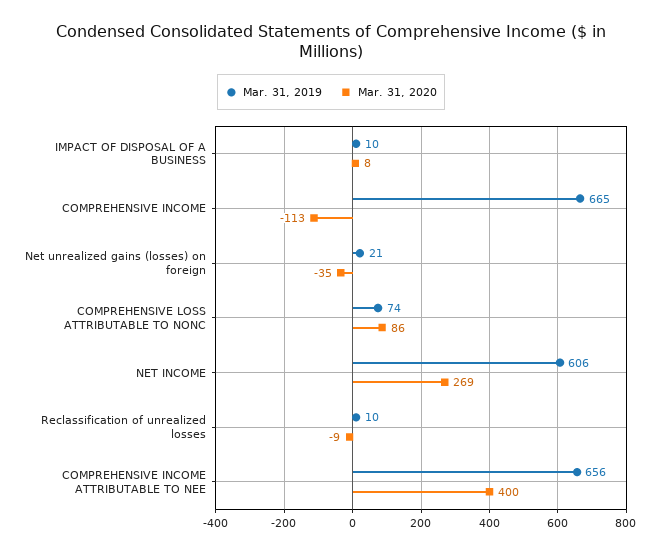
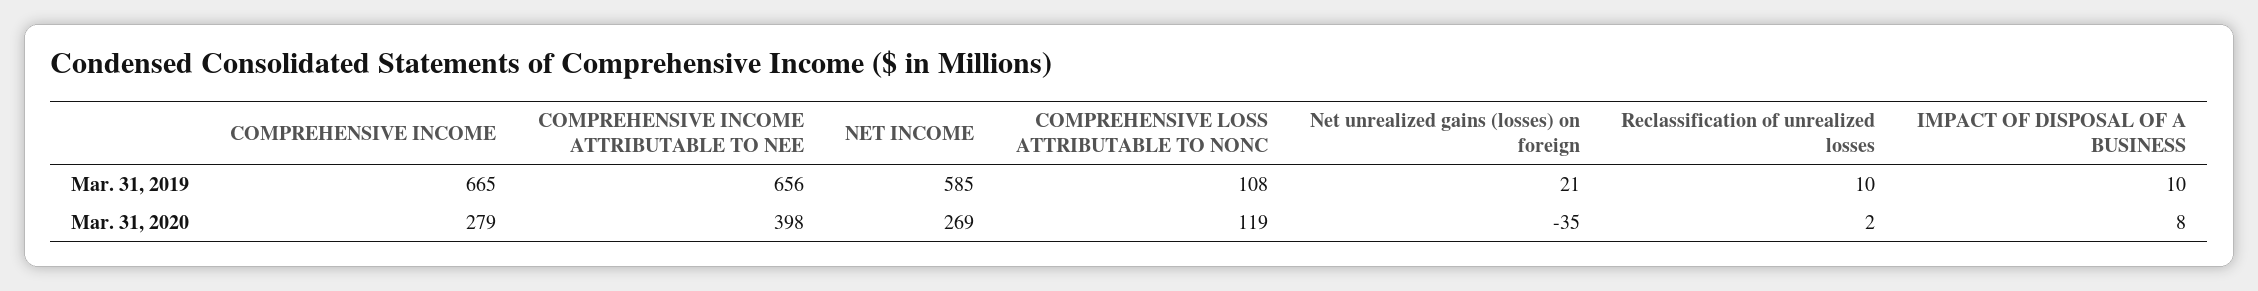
Mar. 31, 2020, COMPREHENSIVE INCOME: -113 -> 279
Mar. 31, 2019, COMPREHENSIVE LOSS ATTRIBUTABLE TO NONC: 74 -> 108
Mar. 31, 2020, COMPREHENSIVE LOSS ATTRIBUTABLE TO NONC: 86 -> 119
Mar. 31, 2019, NET INCOME: 606 -> 585
Mar. 31, 2020, Reclassification of unrealized losses: -9 -> 2
Mar. 31, 2020, COMPREHENSIVE INCOME ATTRIBUTABLE TO NEE: 400 -> 398

